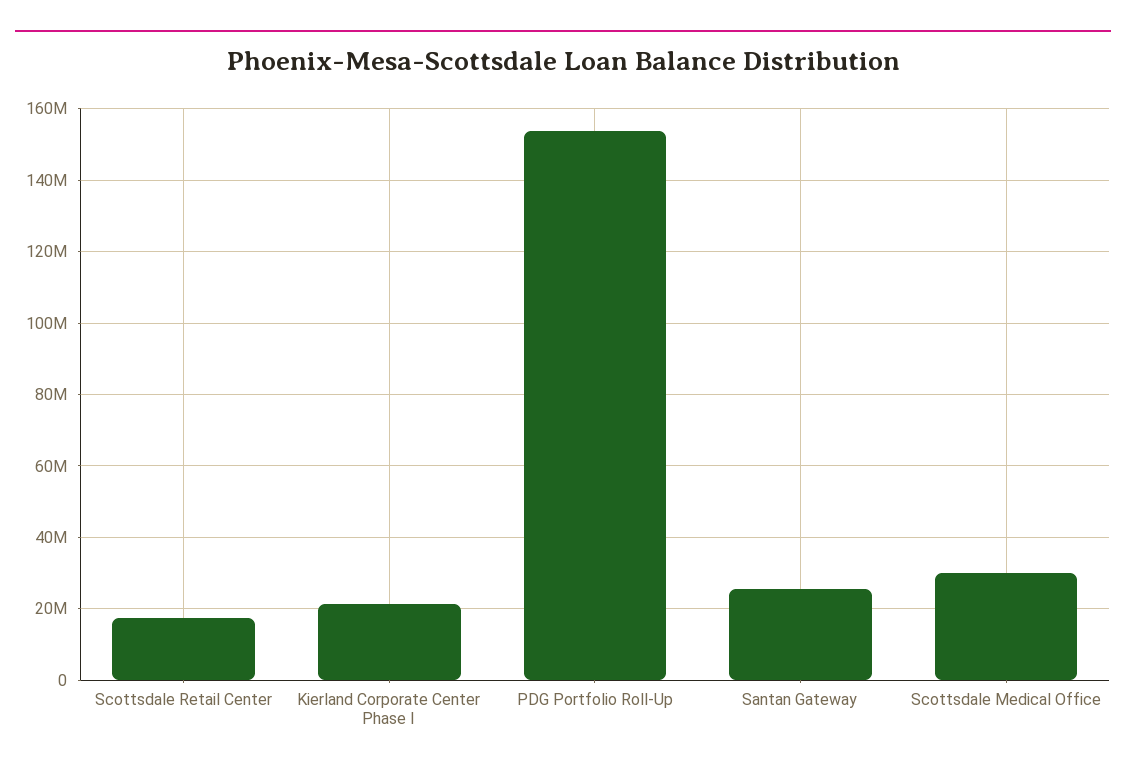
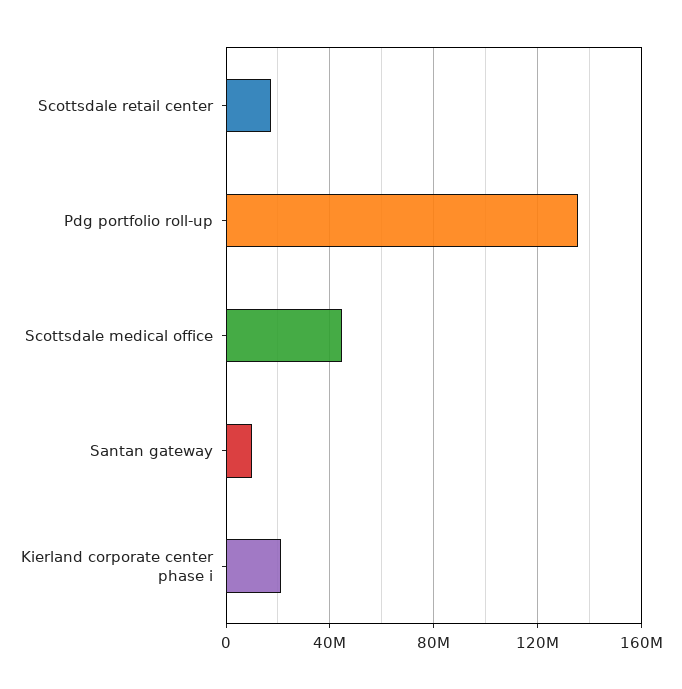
PDG Portfolio Roll-Up: 154000000 -> 135000000
Santan Gateway: 26000000 -> 10000000
Scottsdale Medical Office: 30000000 -> 45000000

